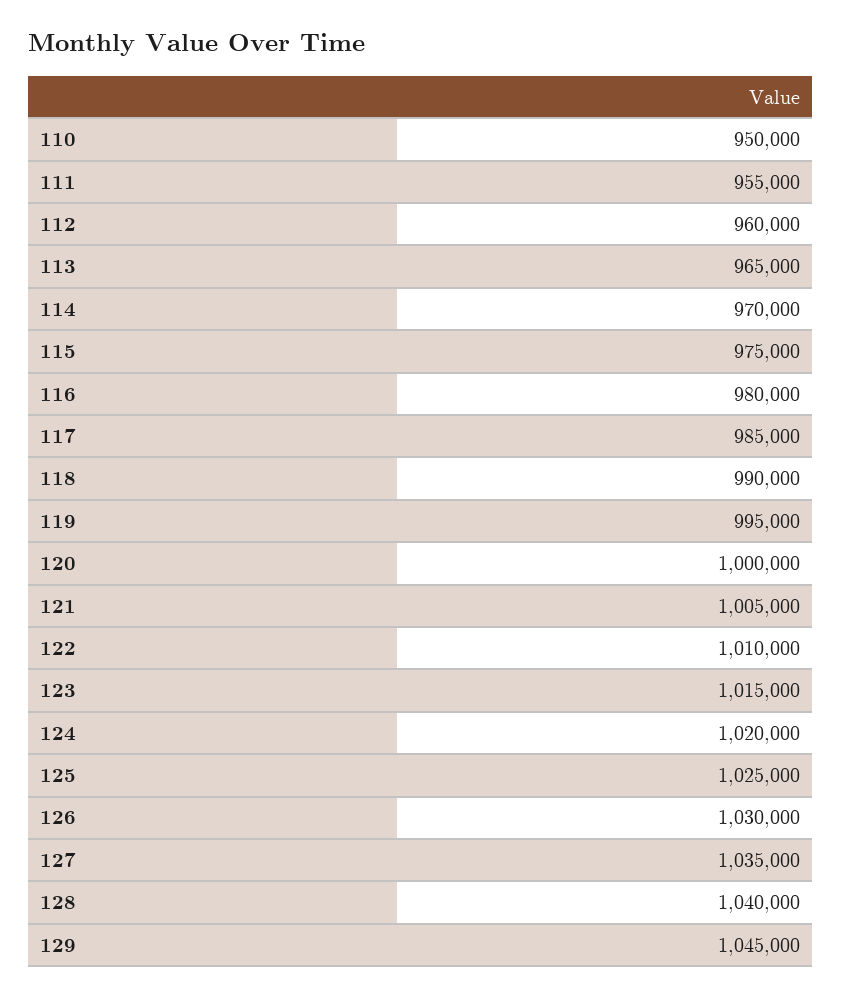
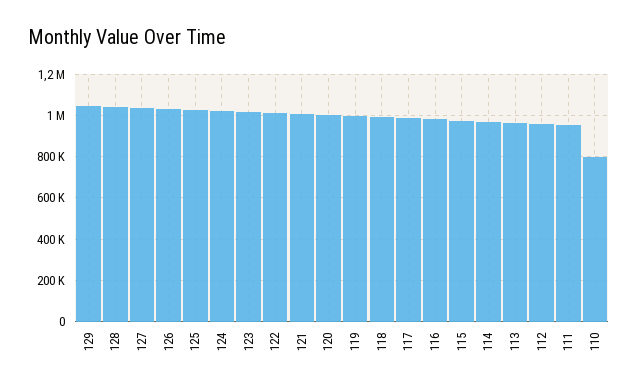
110: 950000 -> 800000

